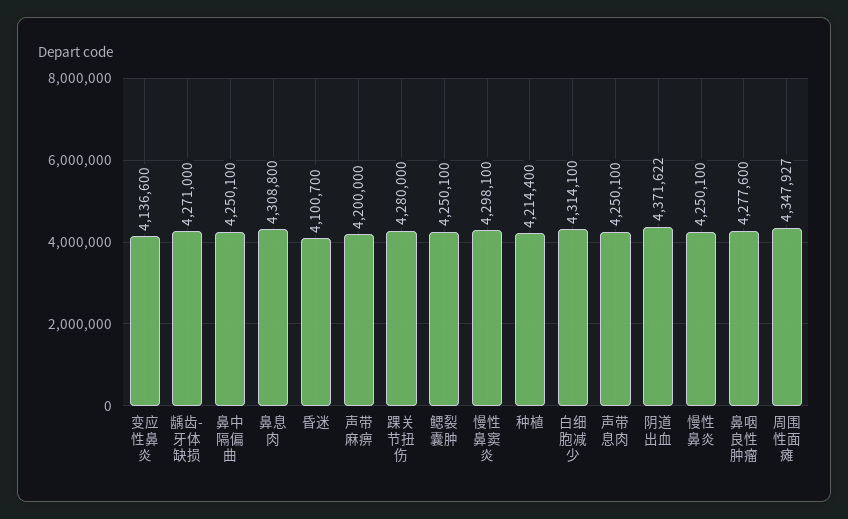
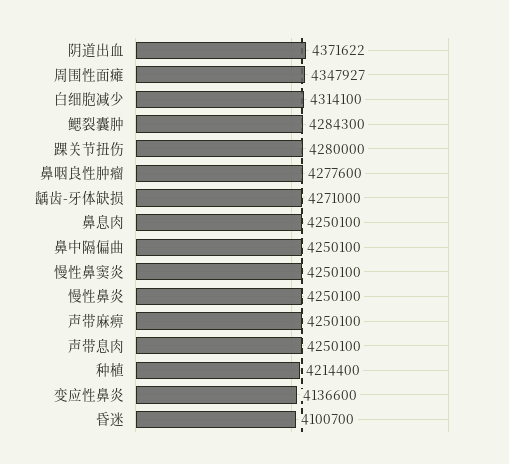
鼻息肉: 4308800 -> 4250100
声带麻痹: 4200000 -> 4250100
鳃裂囊肿: 4250100 -> 4284300
慢性鼻窦炎: 4298100 -> 4250100

